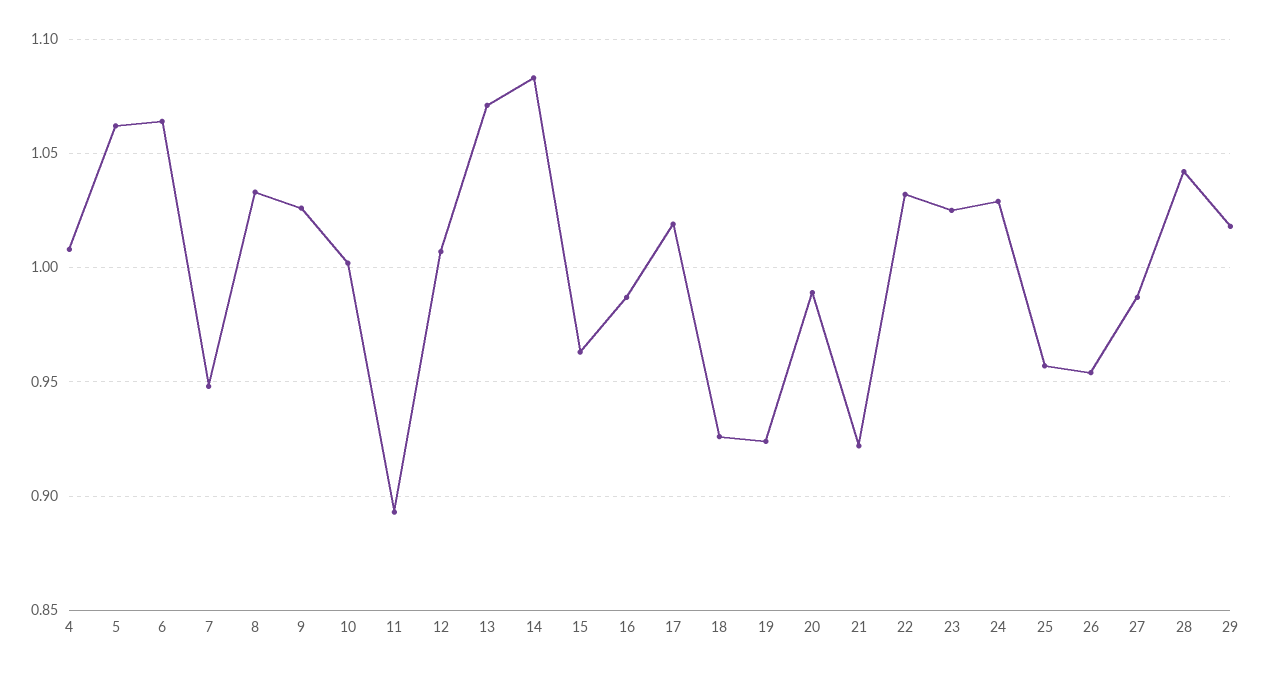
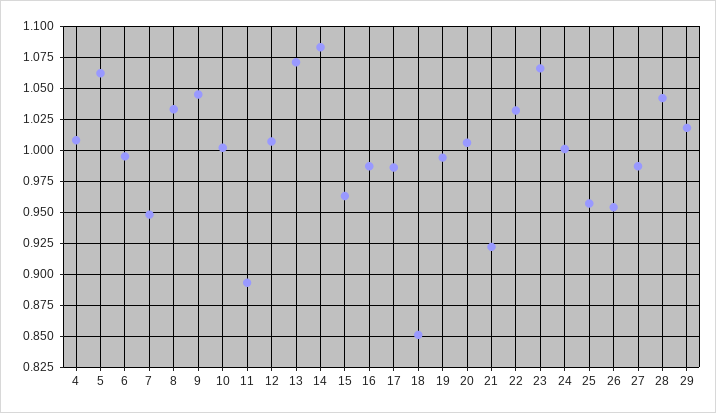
6: 1.065 -> 0.995
9: 1.025 -> 1.045
17: 1.02 -> 0.985
18: 0.925 -> 0.85
19: 0.925 -> 0.995
20: 0.99 -> 1.005
23: 1.025 -> 1.065
24: 1.03 -> 1

